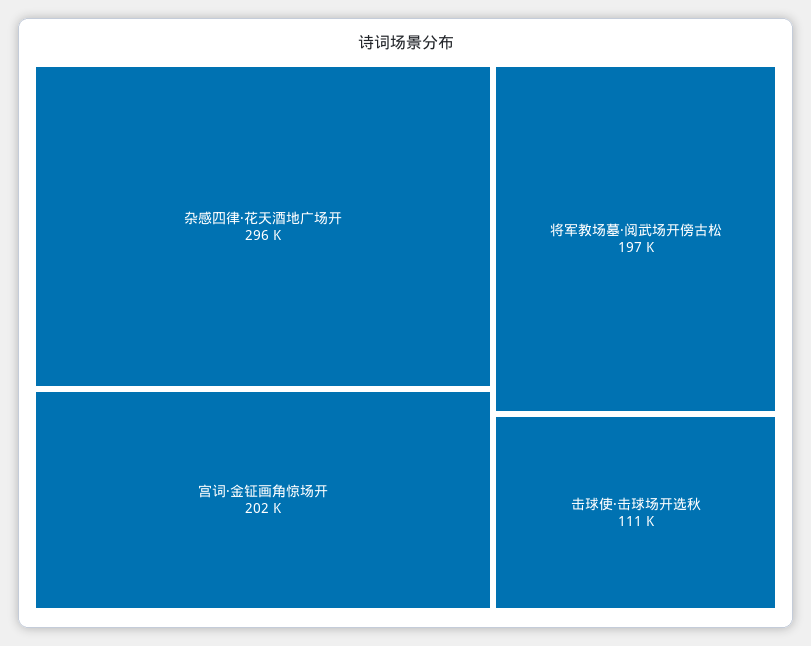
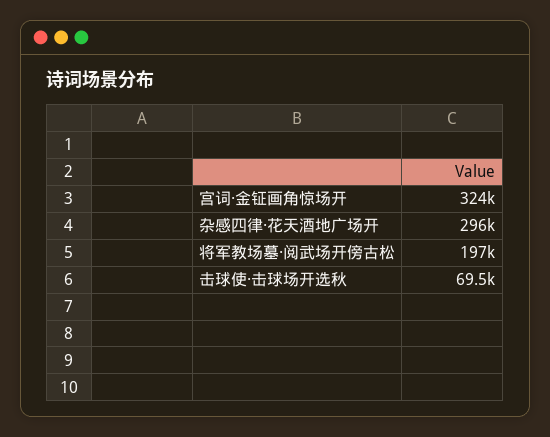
宫词·金钲画角惊场开: 202000 -> 324000
击球使·击球场开选秋: 111000 -> 69500

